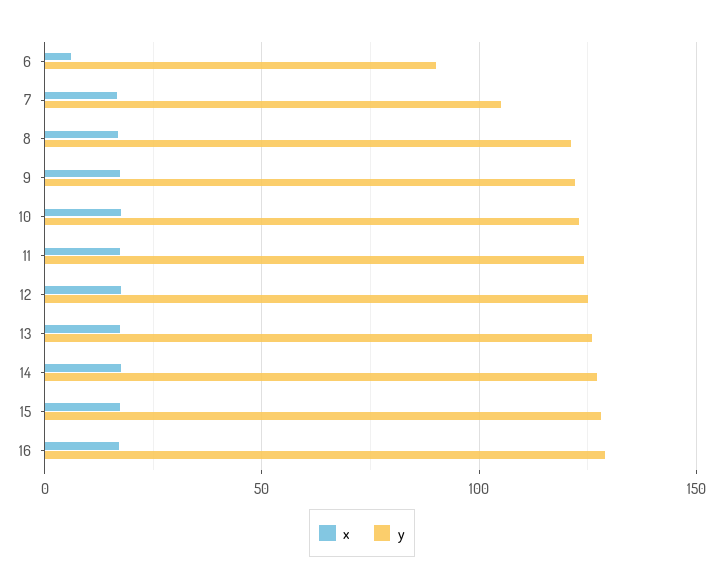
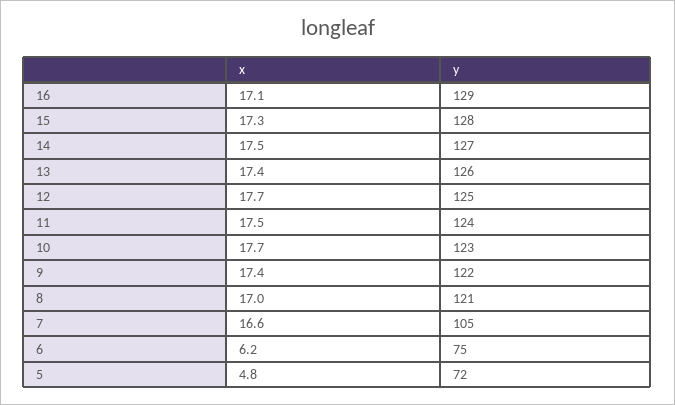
y, 6: 90 -> 75
x, 5: none -> 4.8
y, 5: none -> 72

